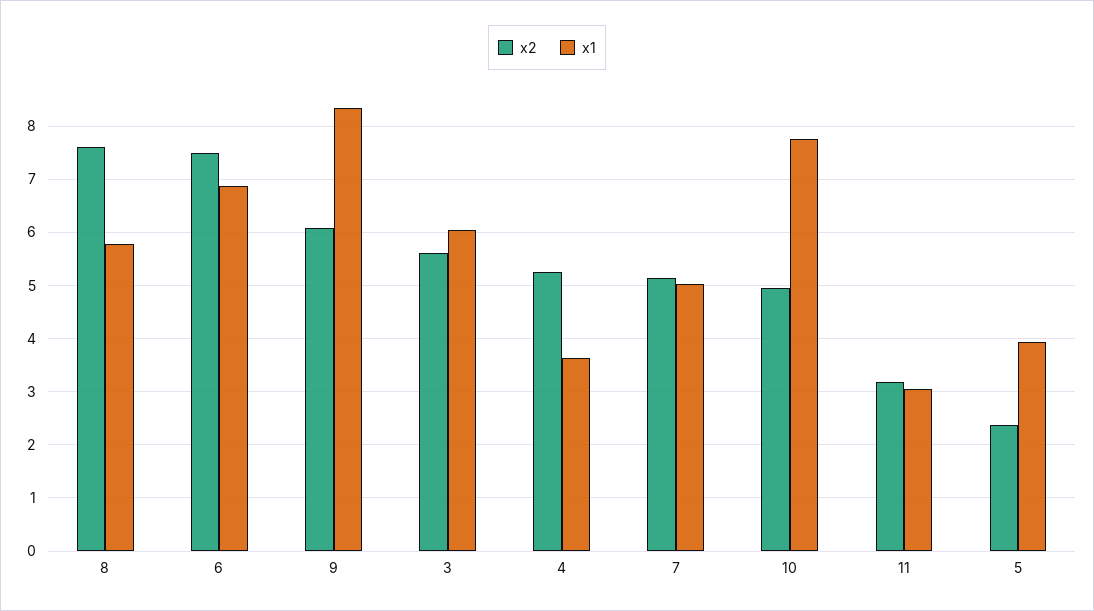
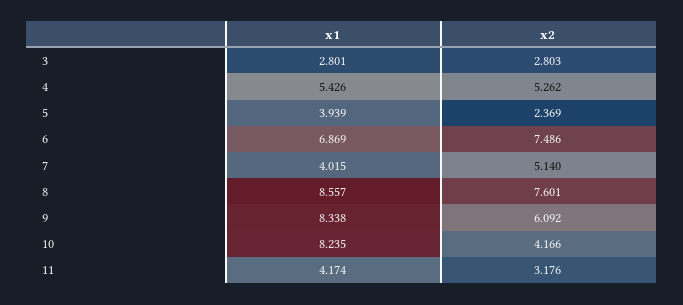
x1, 8: 5.8 -> 8.557
x2, 3: 5.6 -> 2.803
x1, 3: 6 -> 2.801
x1, 4: 3.6 -> 5.426
x1, 7: 5 -> 4.015
x2, 10: 5 -> 4.166
x1, 10: 7.8 -> 8.235
x1, 11: 3 -> 4.174

